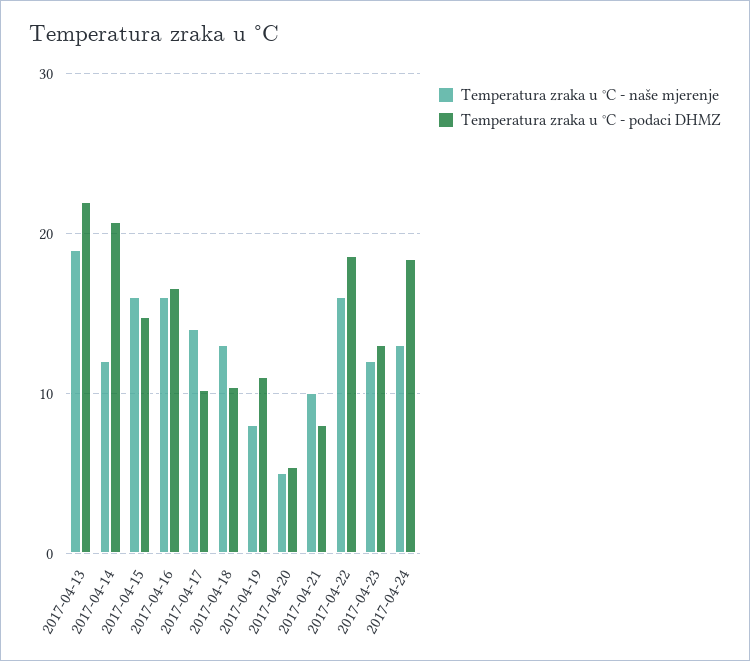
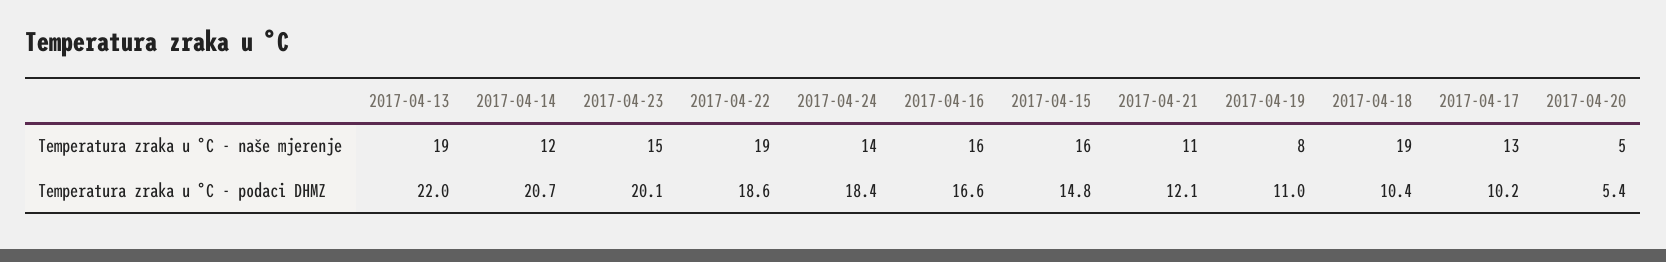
Temperatura zraka u °C - naše mjerenje, 2017-04-17: 14 -> 13
Temperatura zraka u °C - naše mjerenje, 2017-04-18: 13 -> 19
Temperatura zraka u °C - naše mjerenje, 2017-04-21: 10 -> 11
Temperatura zraka u °C - podaci DHMZ, 2017-04-21: 8 -> 12.1
Temperatura zraka u °C - naše mjerenje, 2017-04-22: 16 -> 19
Temperatura zraka u °C - naše mjerenje, 2017-04-23: 12 -> 15
Temperatura zraka u °C - podaci DHMZ, 2017-04-23: 13 -> 20.1
Temperatura zraka u °C - naše mjerenje, 2017-04-24: 13 -> 14

